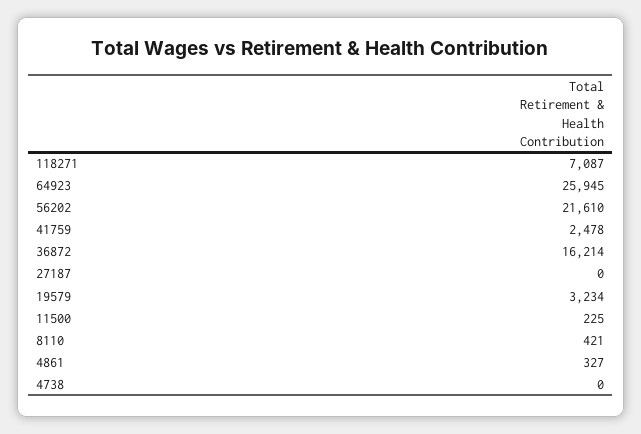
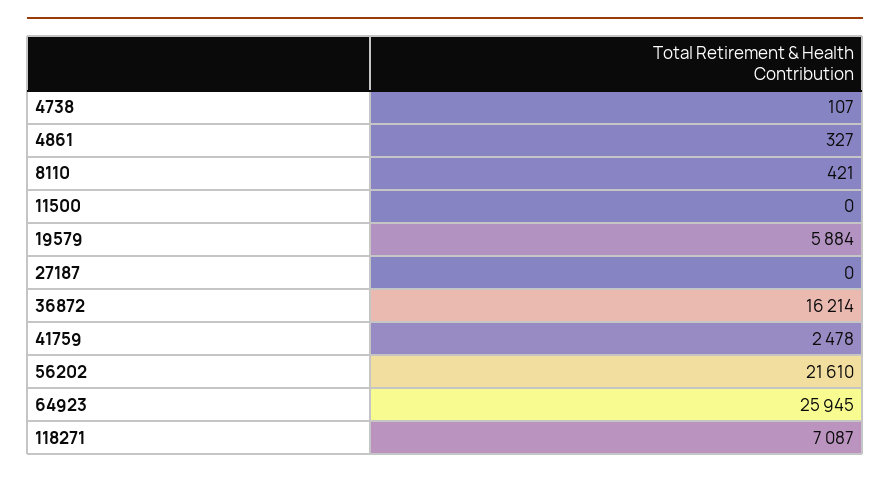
19579: 3234 -> 5884
11500: 225 -> 0
4738: 0 -> 107

